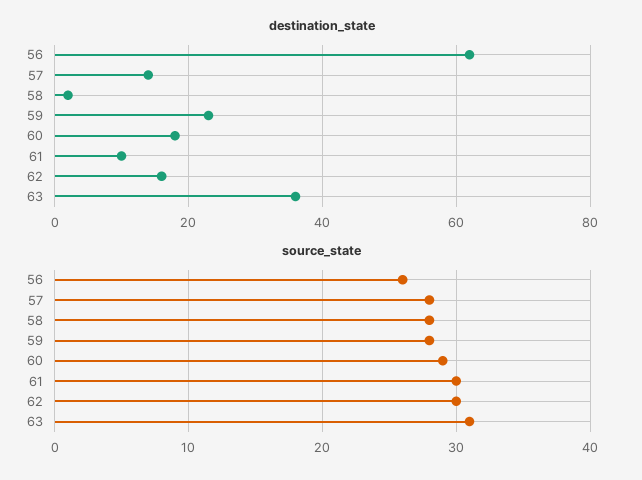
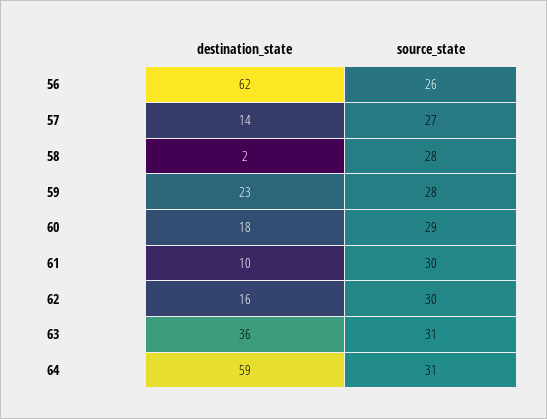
source_state, 57: 28 -> 27
destination_state, 64: none -> 59
source_state, 64: none -> 31

